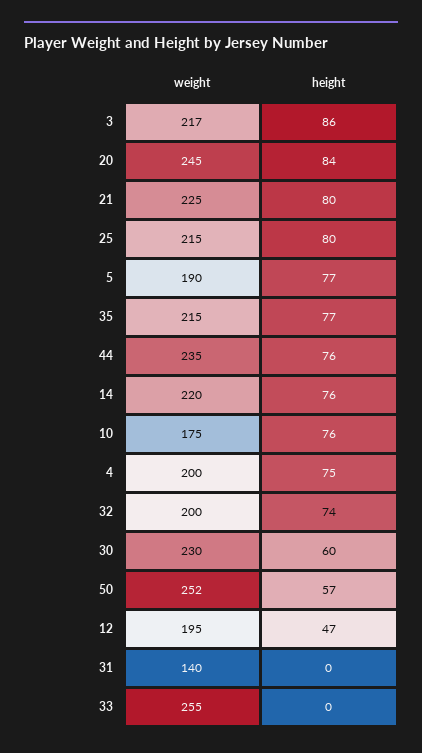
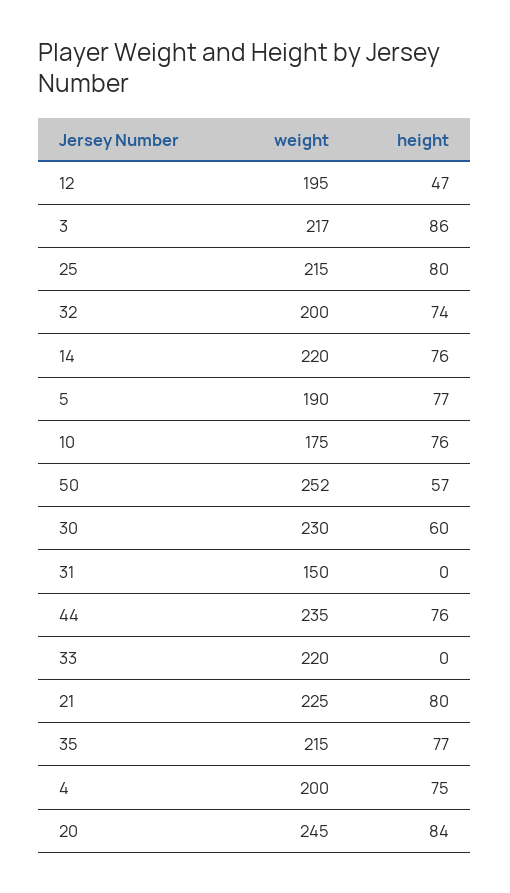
weight, 31: 140 -> 150
weight, 33: 255 -> 220

